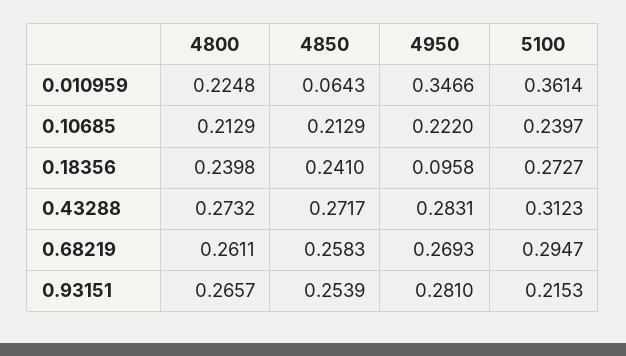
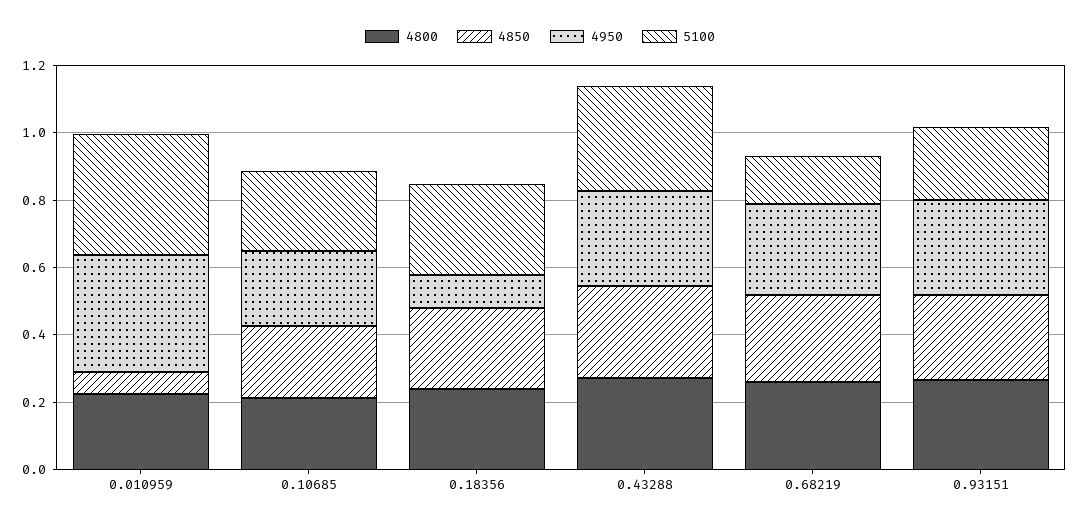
5100, 0.68219: 0.2947 -> 0.15

